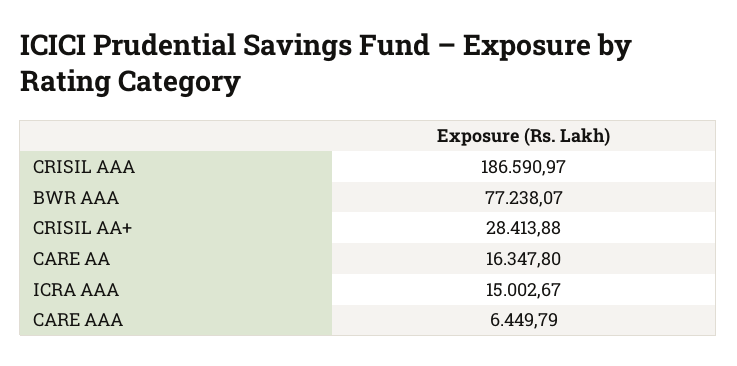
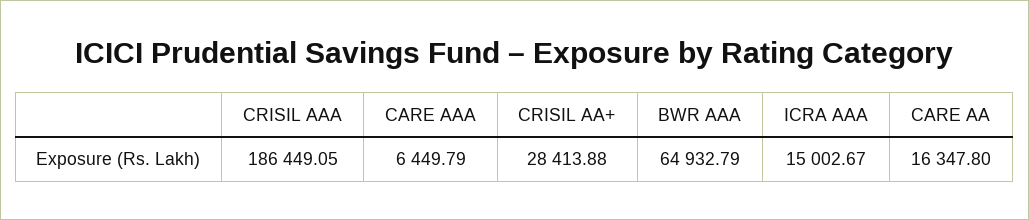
CRISIL AAA: 186590.97 -> 186449.05
BWR AAA: 77238.07 -> 64932.79

